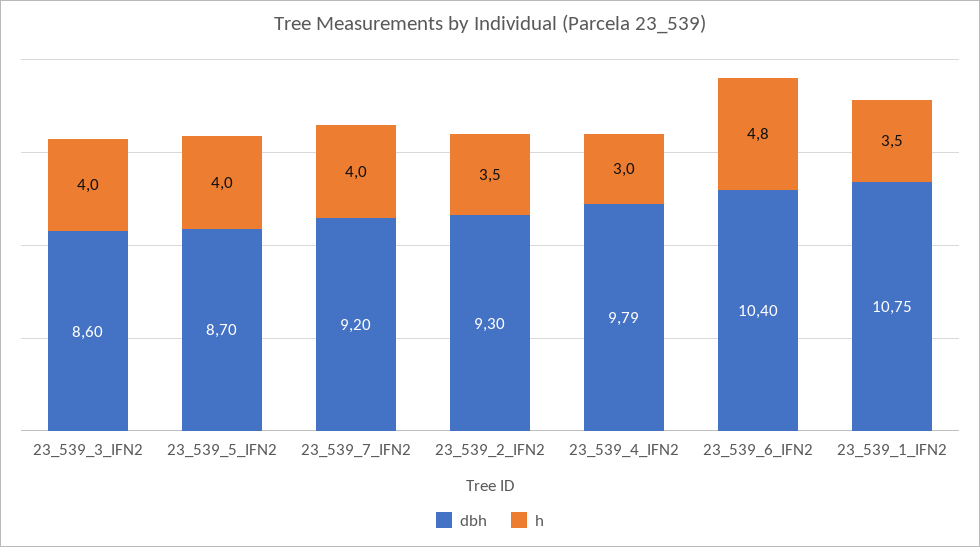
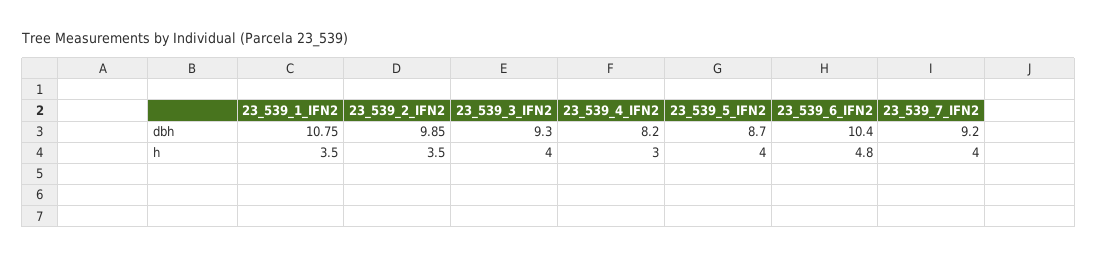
dbh, 23_539_3_IFN2: 8.6 -> 9.3
dbh, 23_539_2_IFN2: 9.3 -> 9.85
dbh, 23_539_4_IFN2: 9.79 -> 8.2

